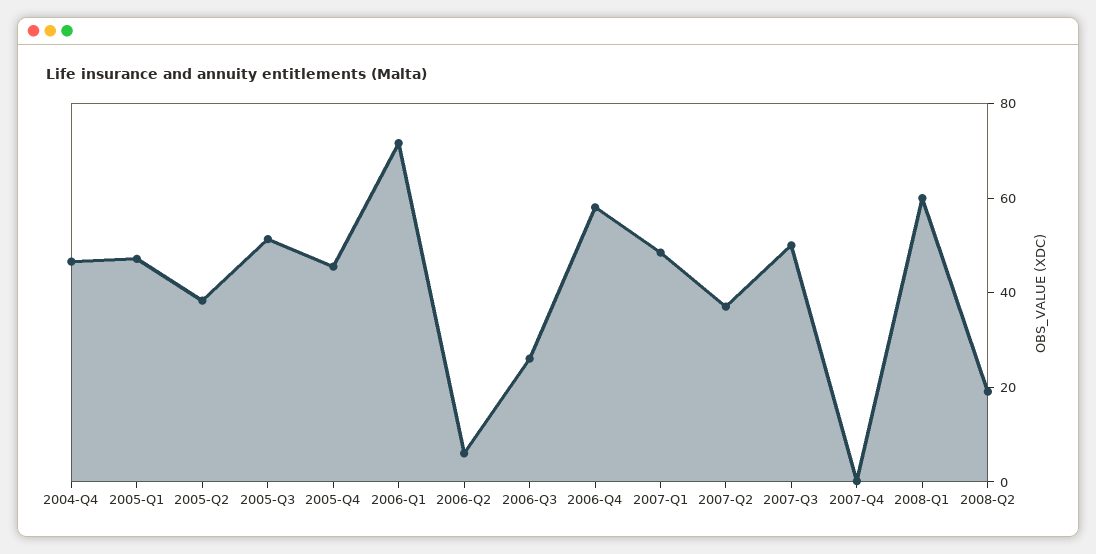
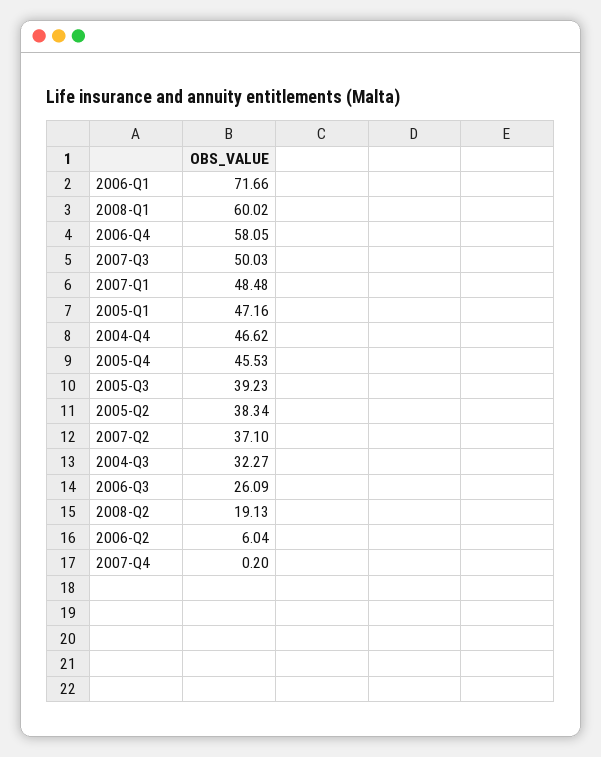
2005-Q3: 50 -> 39.23
2004-Q3: none -> 32.27

